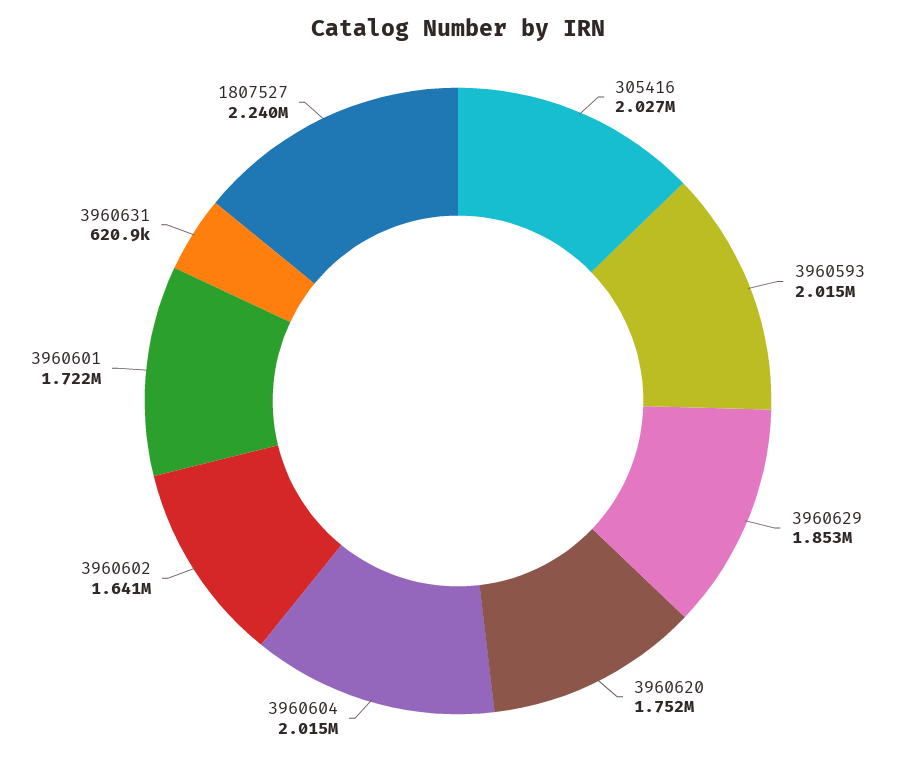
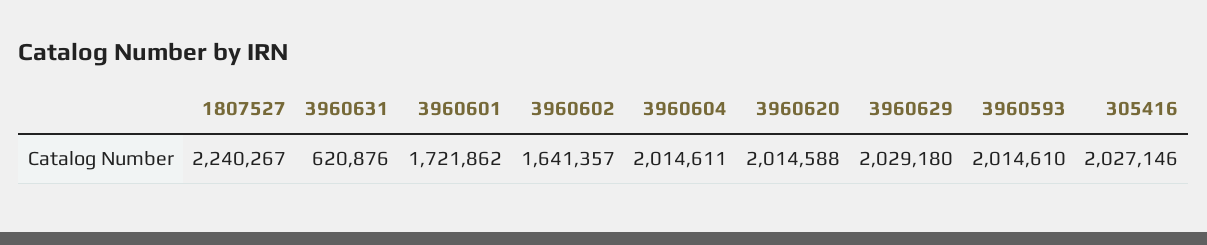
3960629: 1853000 -> 2029180
3960620: 1752000 -> 2014588

